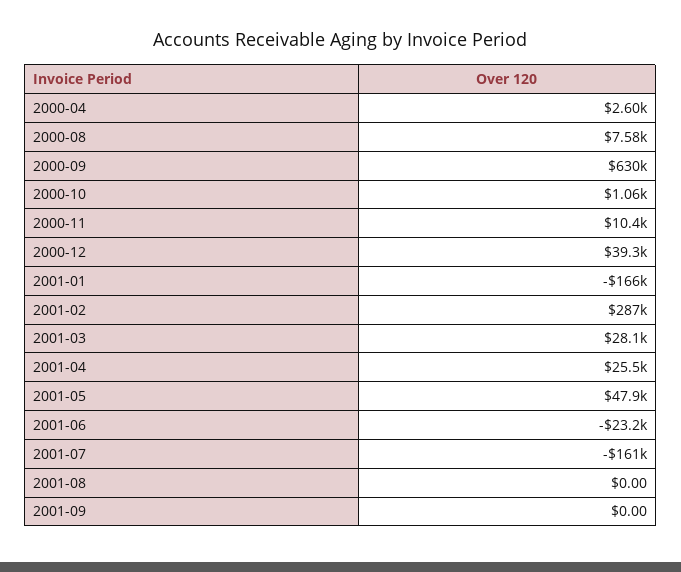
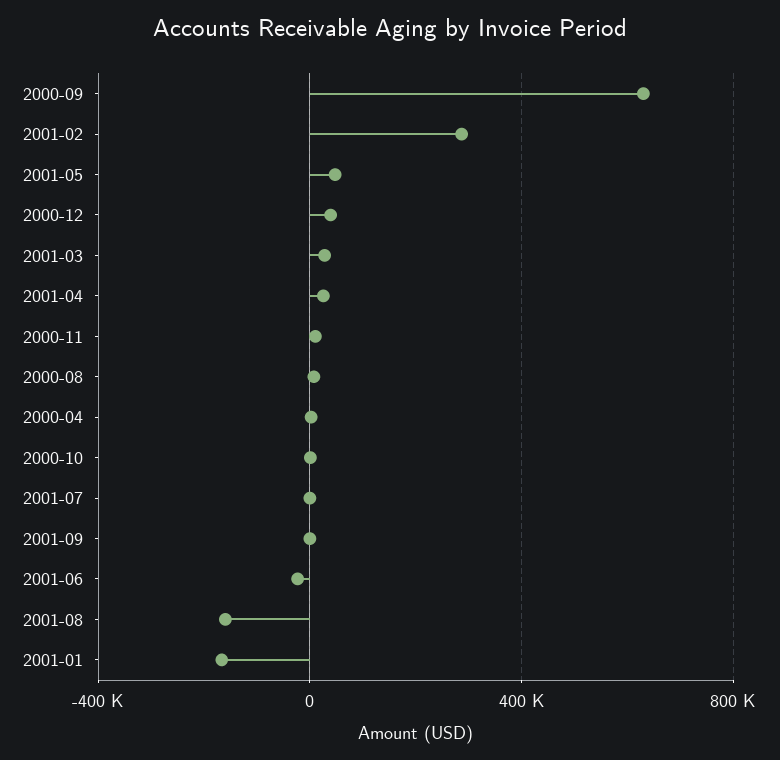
2001-07: -161000 -> 0
2001-08: 0 -> -150000

